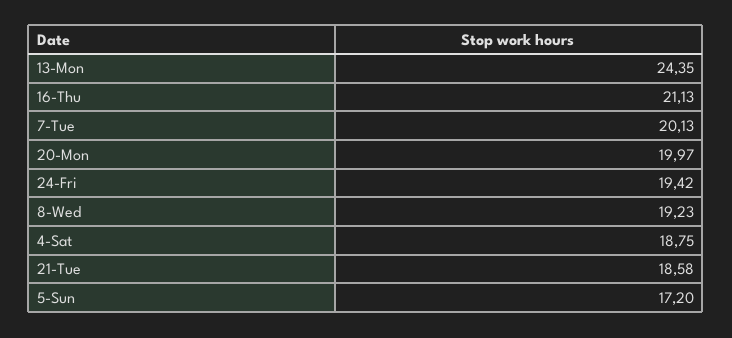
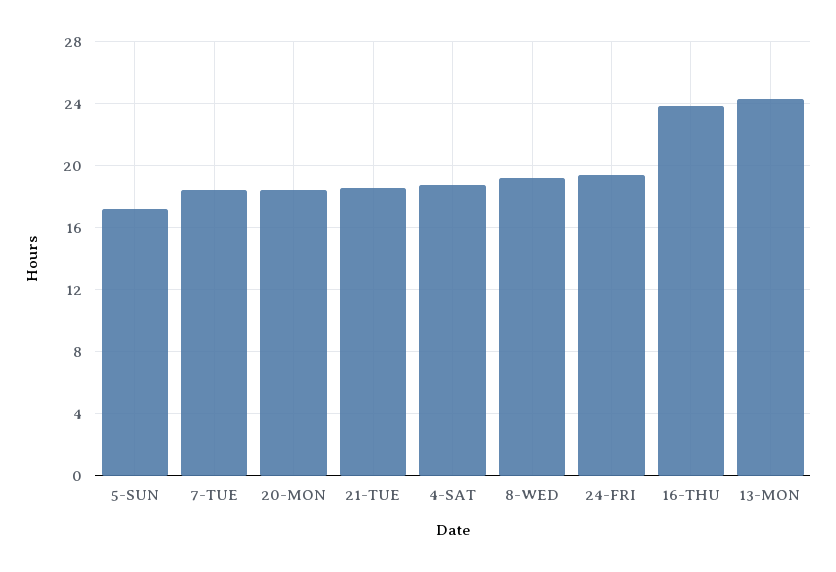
16-Thu: 21.13 -> 24
7-Tue: 20.13 -> 18.5
20-Mon: 19.97 -> 18.5

